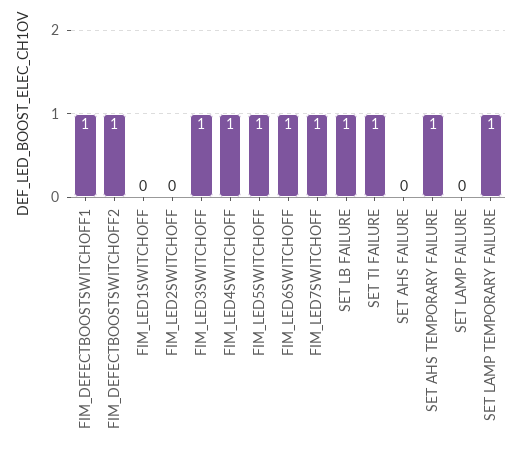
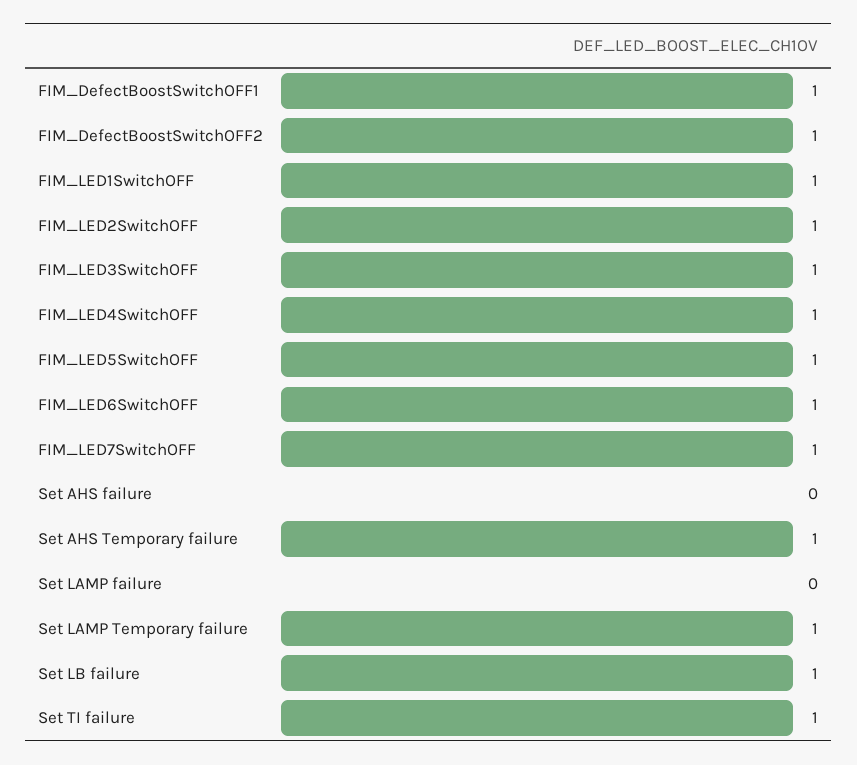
FIM_LED1SWITCHOFF: 0 -> 1
FIM_LED2SWITCHOFF: 0 -> 1

